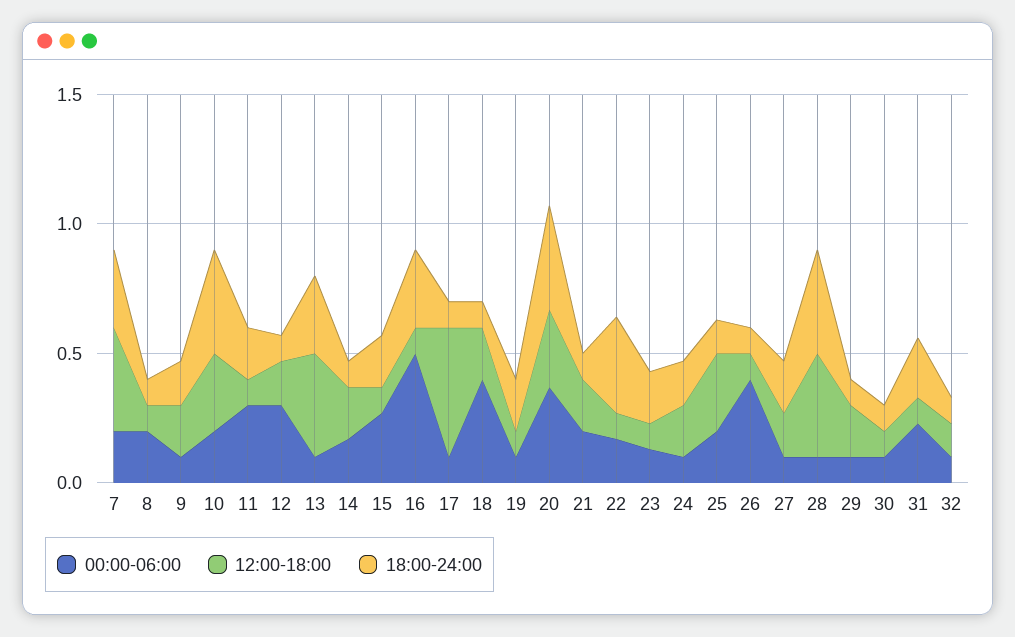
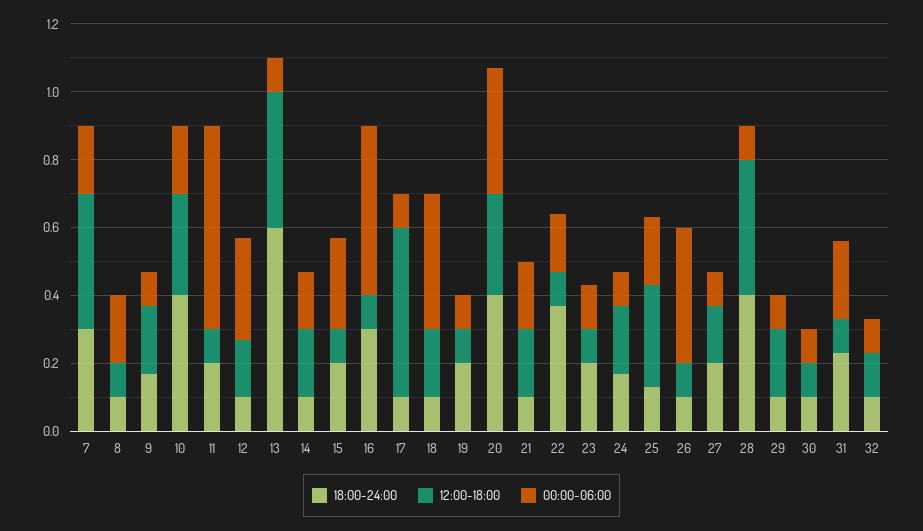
00:00-06:00, 11: 0.3 -> 0.6
18:00-24:00, 13: 0.3 -> 0.6

